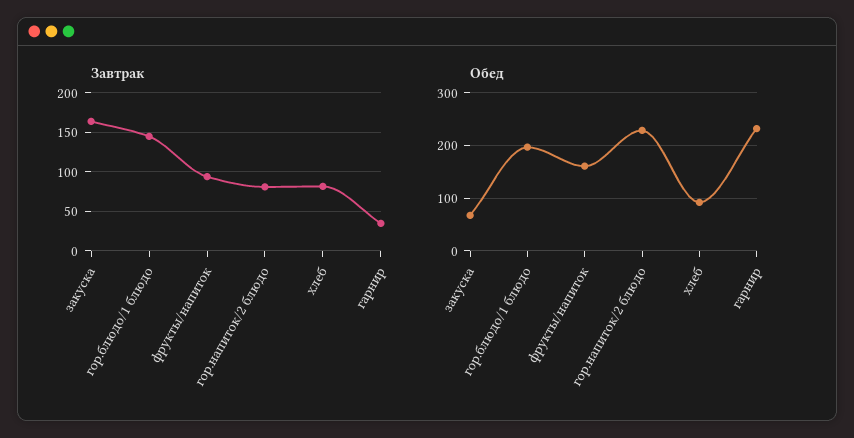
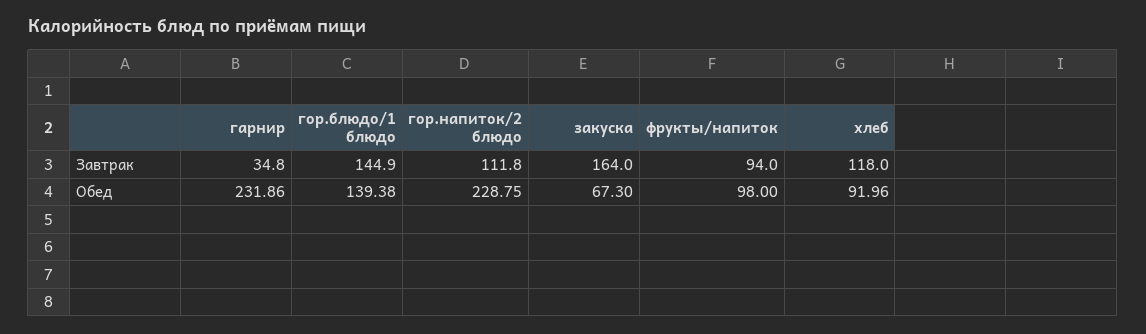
Завтрак, гор.напиток/2 блюдо: 80 -> 111.8
Завтрак, хлеб: 80 -> 118
Обед, гор.блюдо/1 блюдо: 200 -> 139.38
Обед, фрукты/напиток: 160 -> 98

